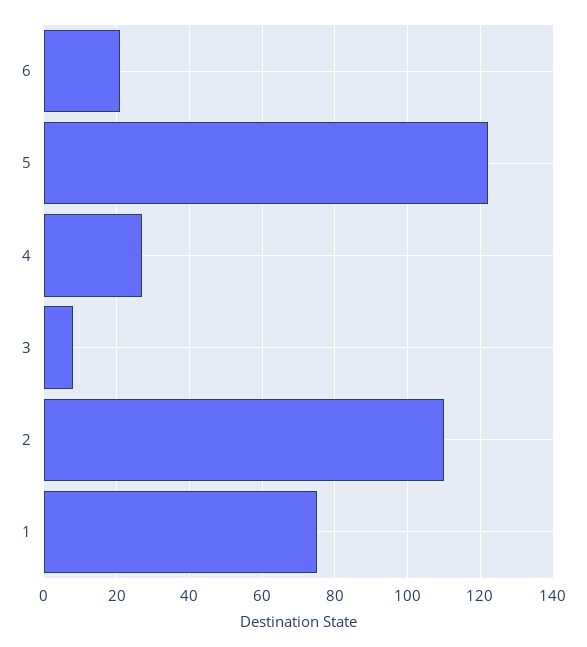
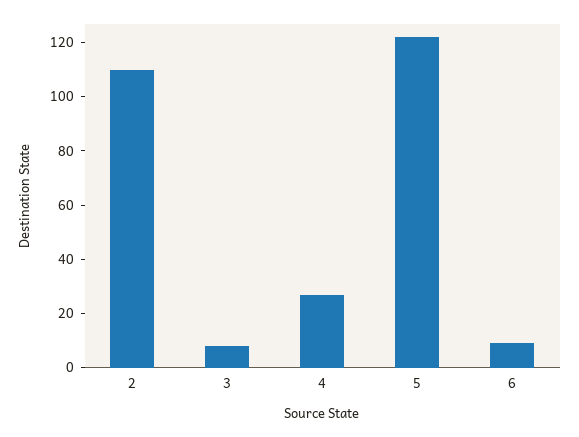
6: 20 -> 10
1: 75 -> none

